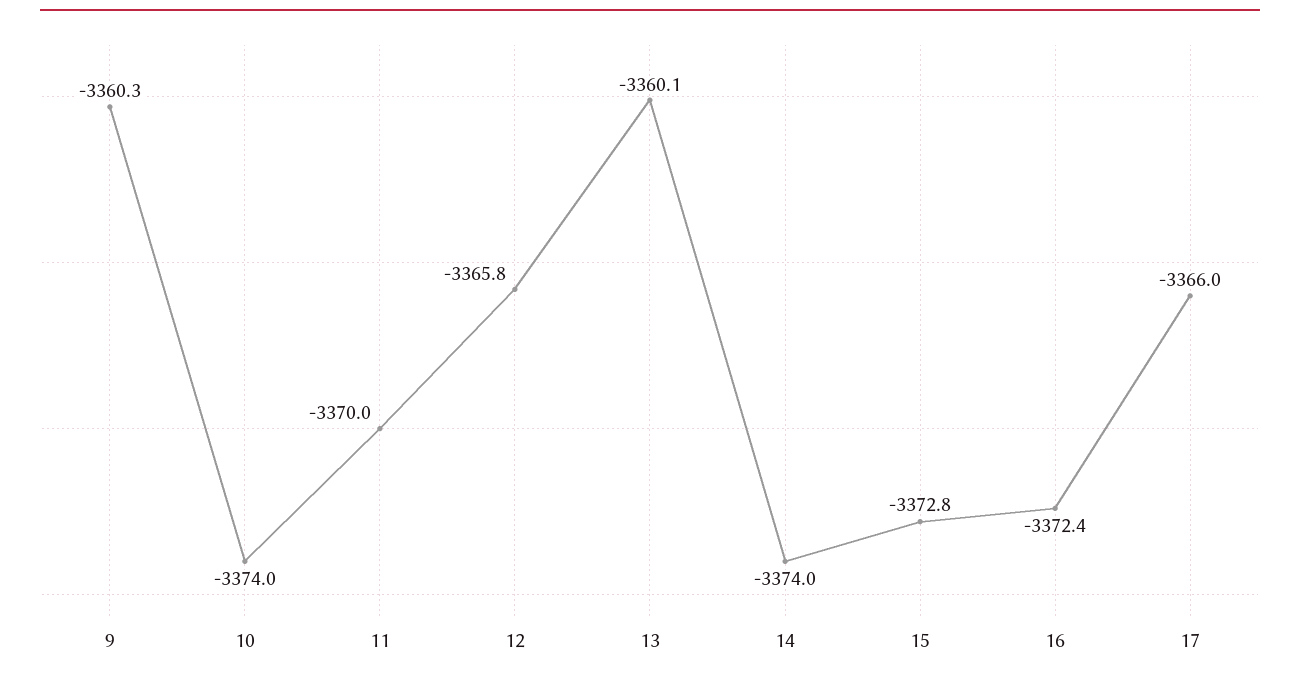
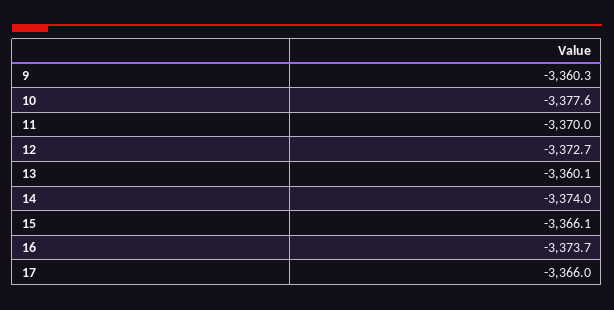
10: -3374 -> -3377.6
12: -3365.8 -> -3372.7
15: -3372.8 -> -3366.1
16: -3372.4 -> -3373.7

